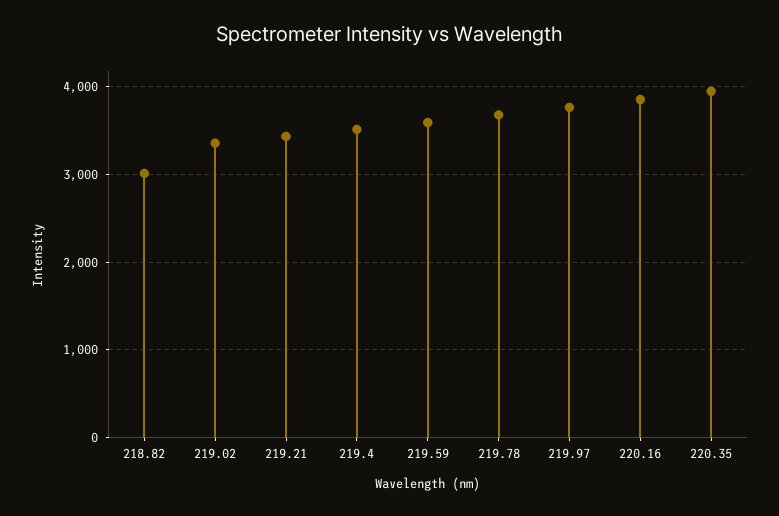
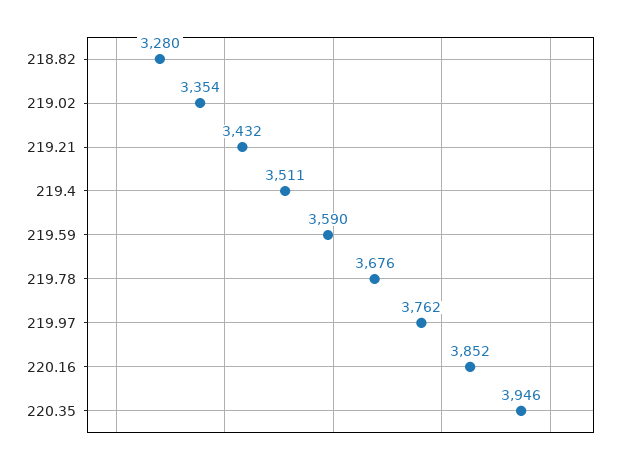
218.82: 3000 -> 3280

